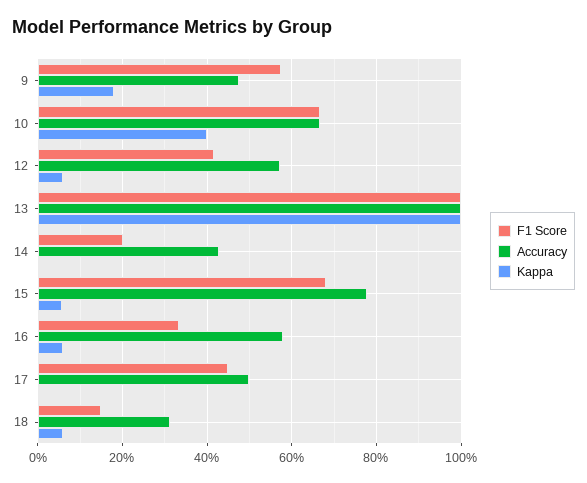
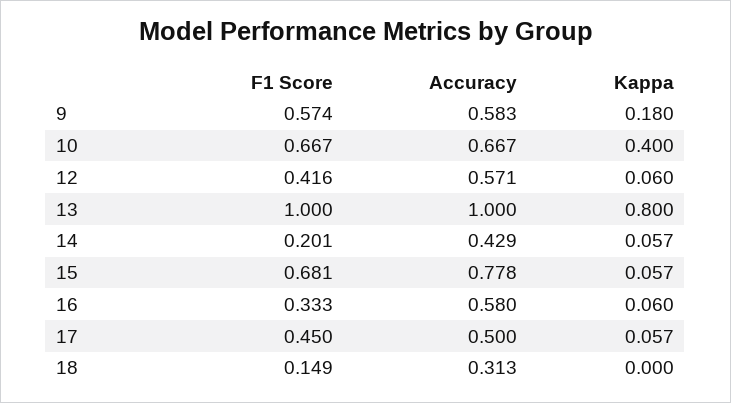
Accuracy, 9: 0.48 -> 0.583
Kappa, 13: 1 -> 0.8
Kappa, 14: 0 -> 0.057
Kappa, 17: 0 -> 0.057
Kappa, 18: 0.06 -> 0

